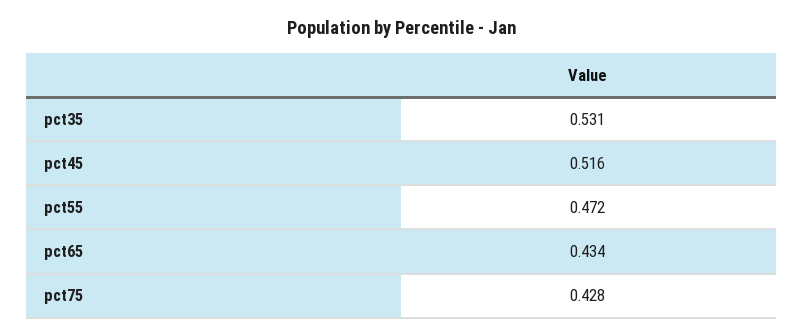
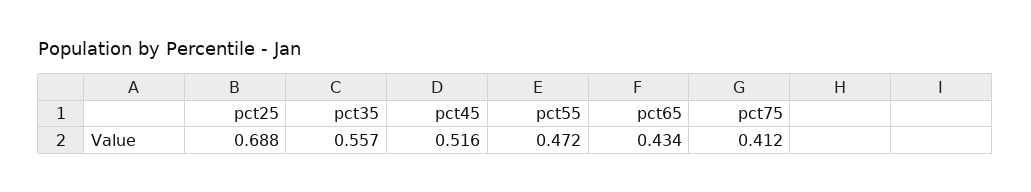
pct35: 0.531 -> 0.557
pct75: 0.428 -> 0.412
pct25: none -> 0.688

